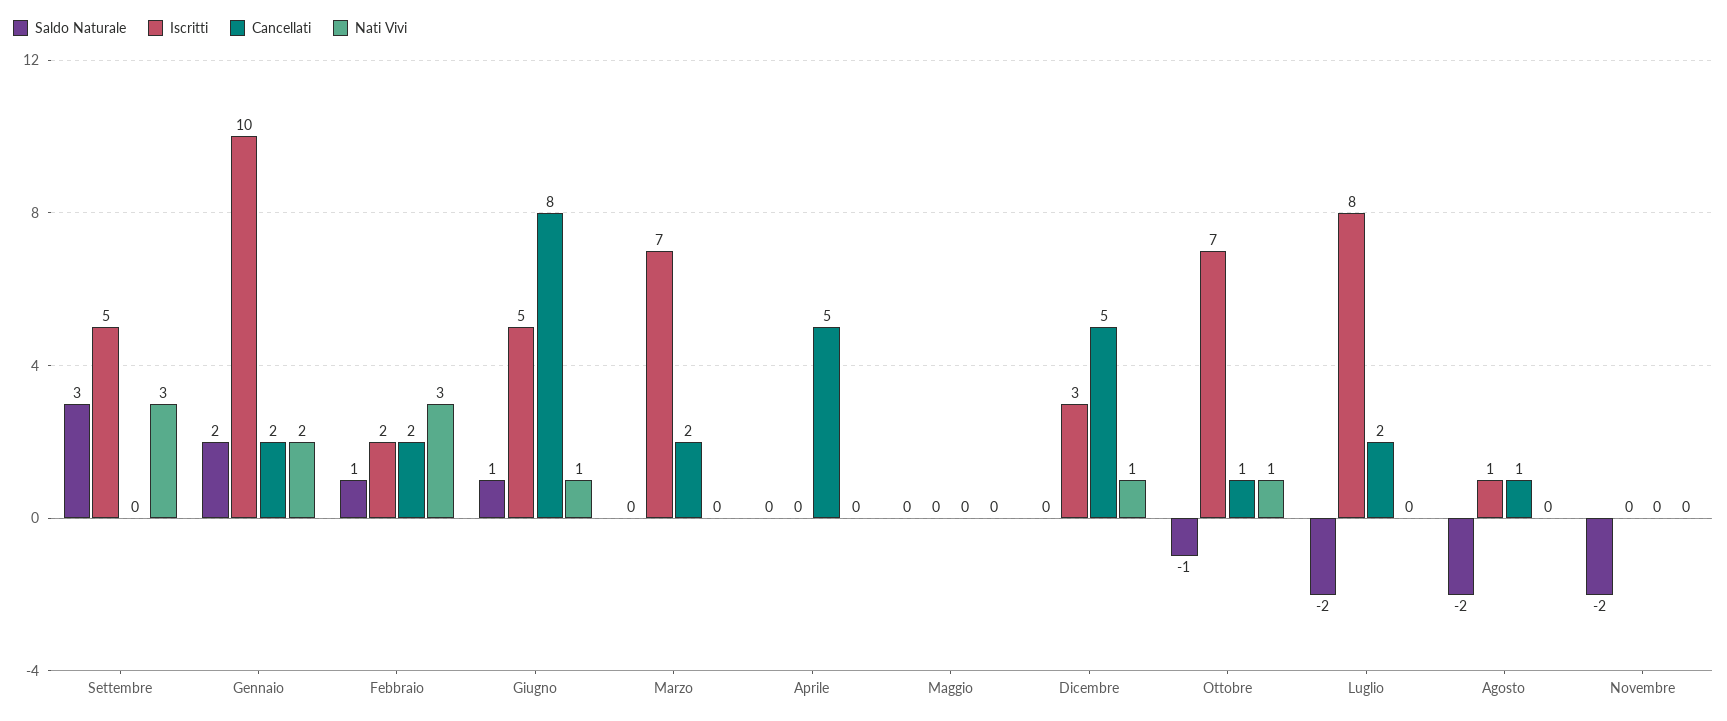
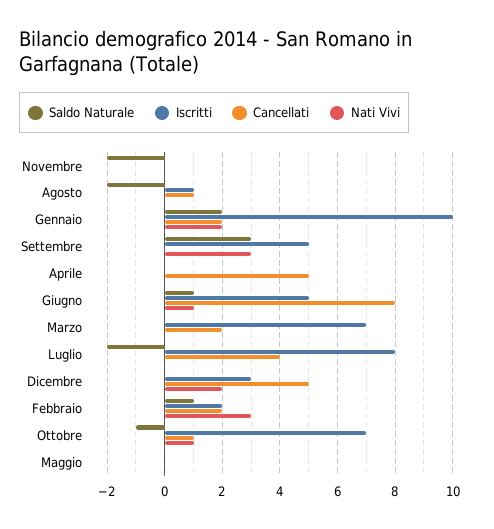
Nati Vivi, Dicembre: 1 -> 2
Cancellati, Luglio: 2 -> 4

